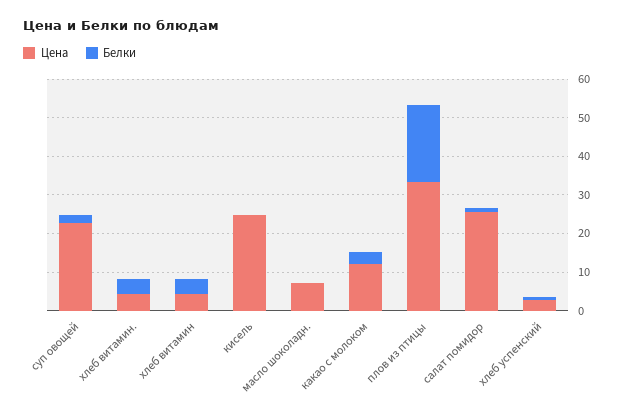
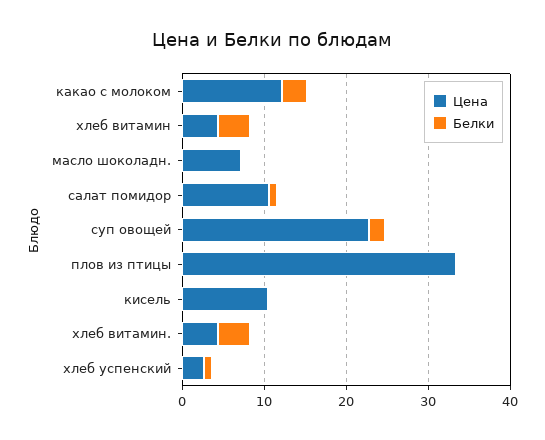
Цена, кисель: 25 -> 10
Белки, плов из птицы: 20 -> 0
Цена, салат помидор: 25 -> 10

